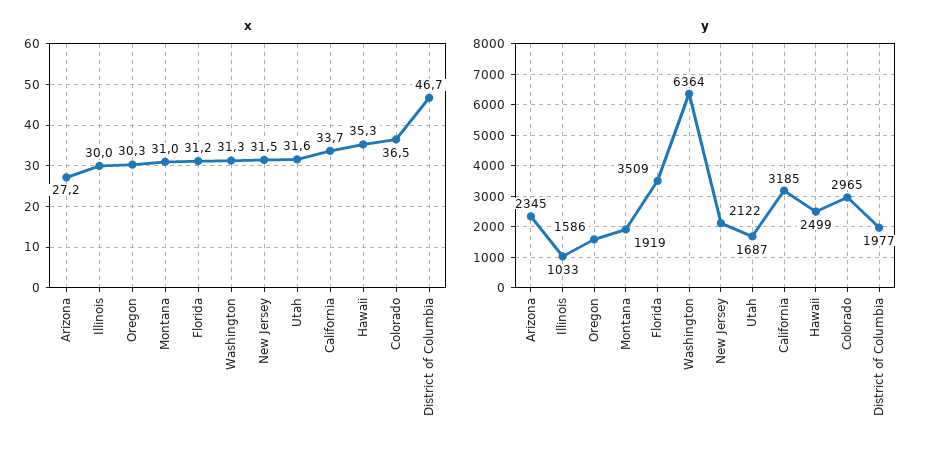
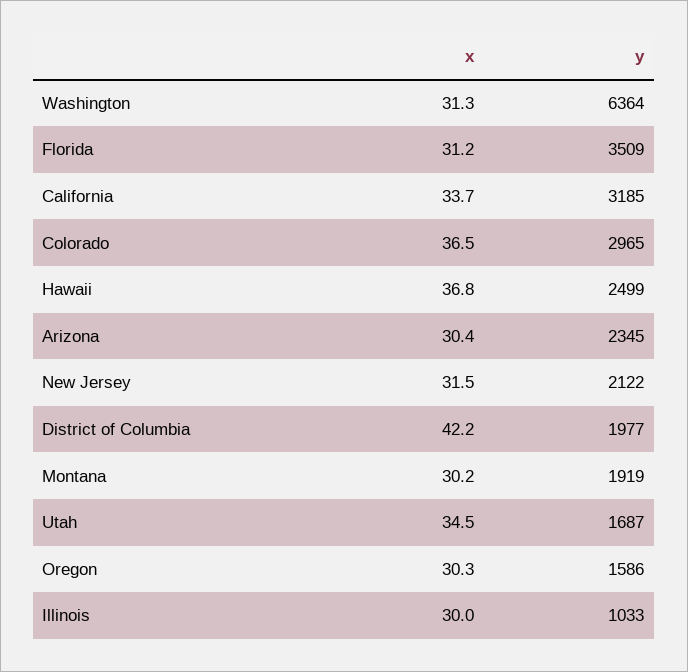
x, Arizona: 27.2 -> 30.4
x, Montana: 31 -> 30.2
x, Utah: 31.6 -> 34.5
x, Hawaii: 35.3 -> 36.8
x, District of Columbia: 46.7 -> 42.2

